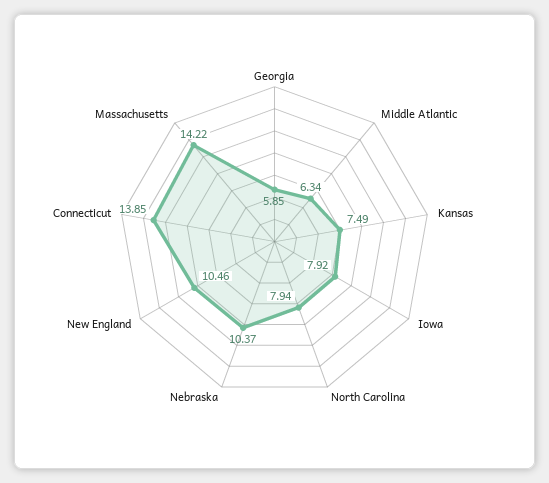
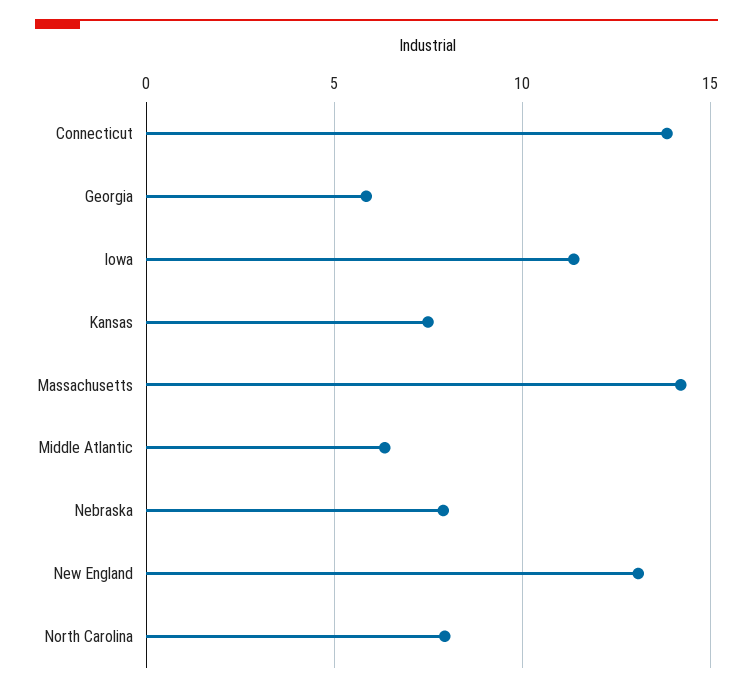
Iowa: 7.92 -> 11.5
Nebraska: 10.37 -> 8
New England: 10.46 -> 13

